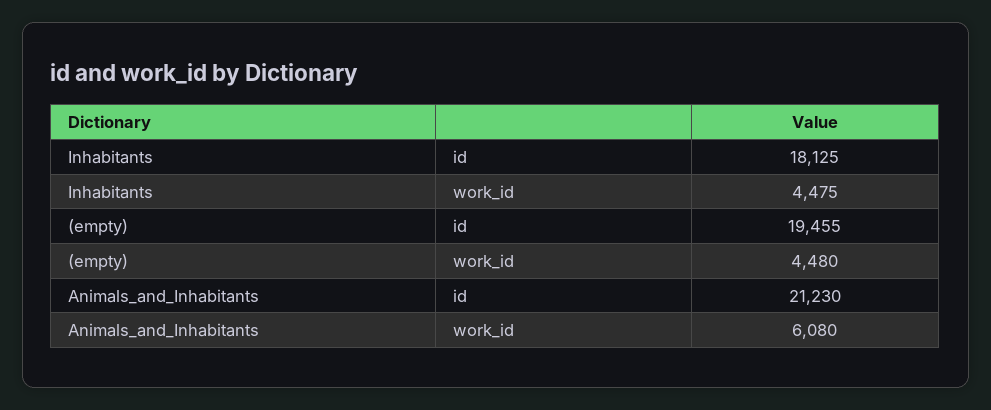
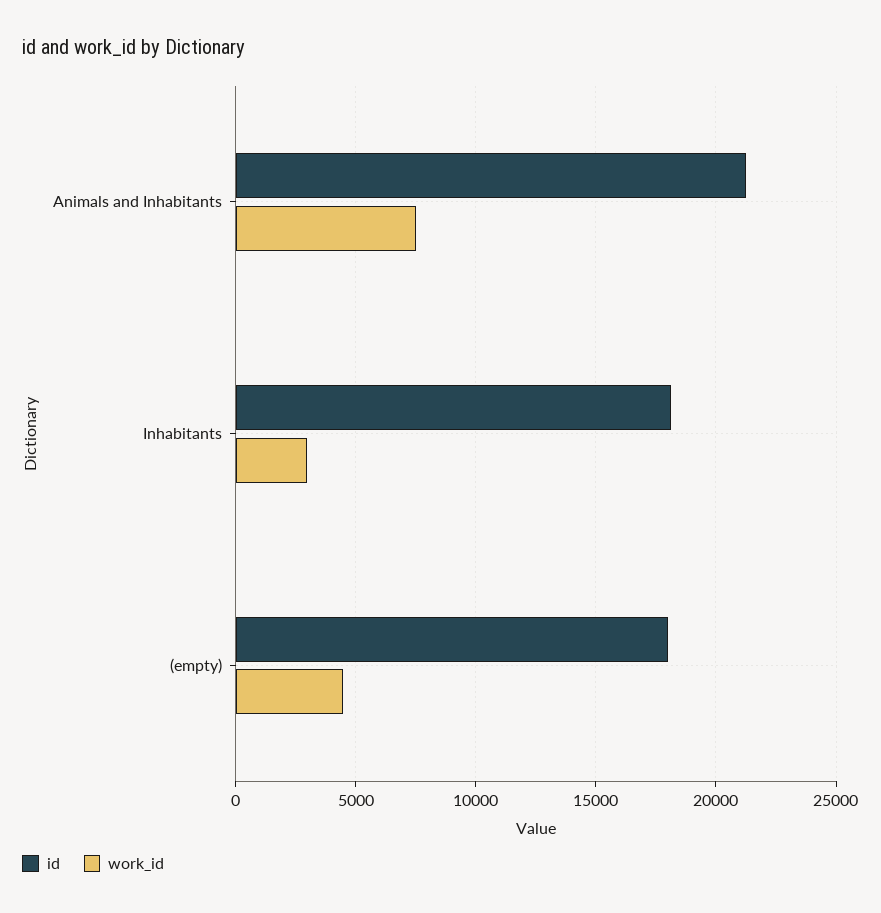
work_id, Inhabitants: 4475 -> 3000
id, (empty): 19455 -> 18000
work_id, Animals_and_Inhabitants: 6080 -> 7500

